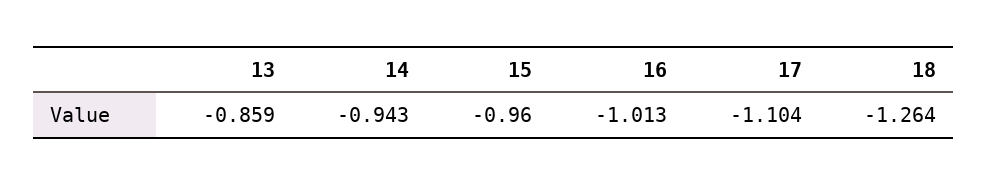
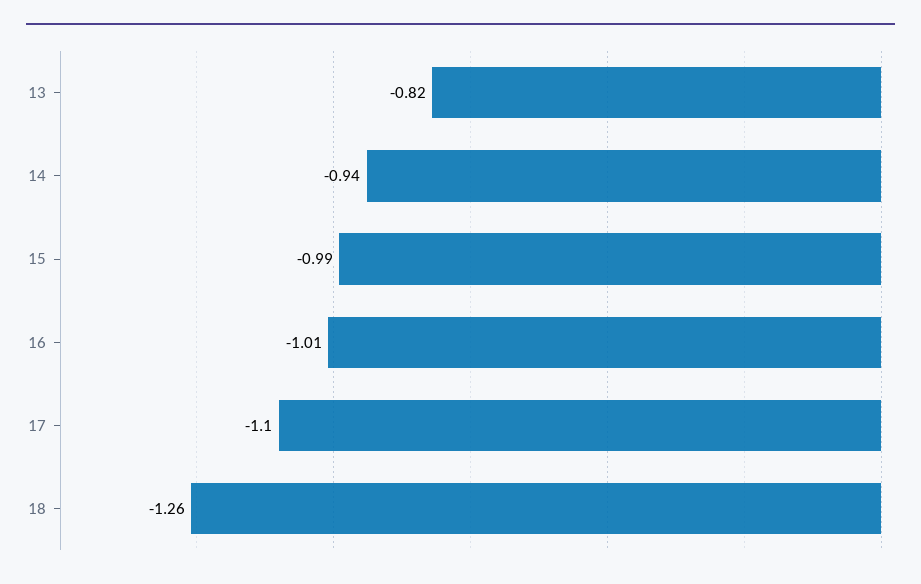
13: -0.859 -> -0.82
15: -0.96 -> -0.99

